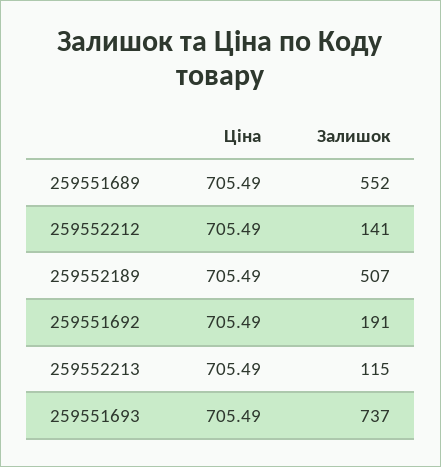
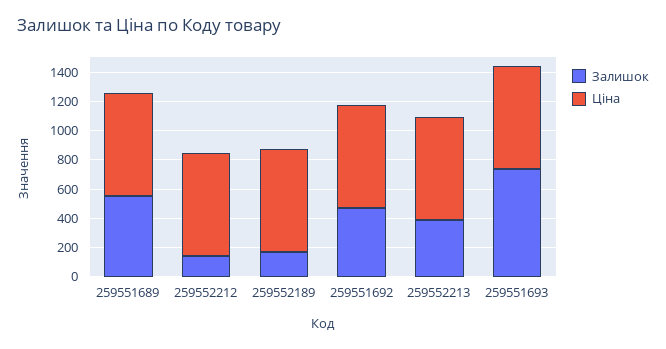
Залишок, 259552189: 507 -> 200
Залишок, 259551692: 191 -> 500
Залишок, 259552213: 115 -> 400

